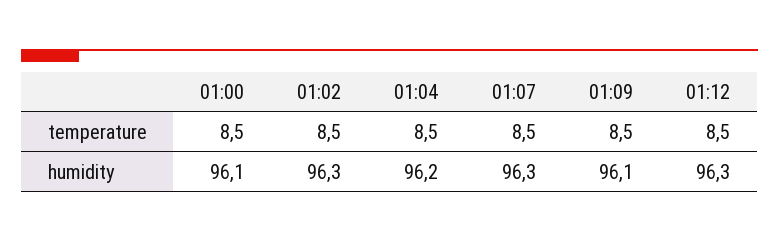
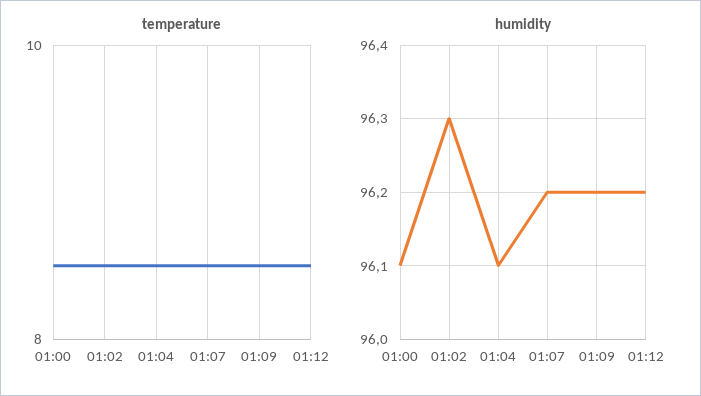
humidity, 01:04: 96.2 -> 96.1
humidity, 01:07: 96.3 -> 96.2
humidity, 01:09: 96.1 -> 96.2
humidity, 01:12: 96.3 -> 96.2

